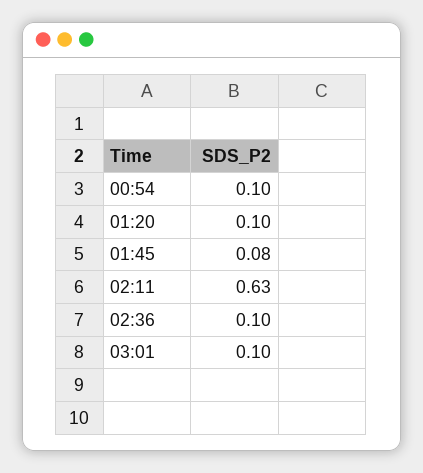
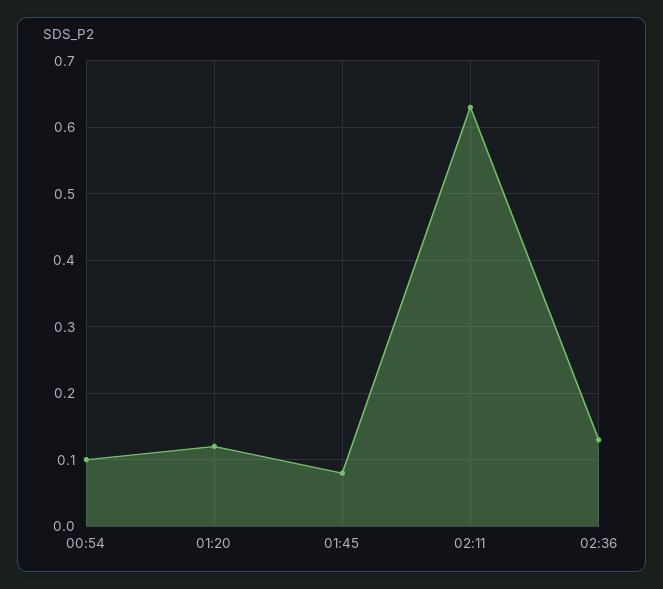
01:20: 0.1 -> 0.12
02:36: 0.1 -> 0.13
03:01: 0.1 -> none

